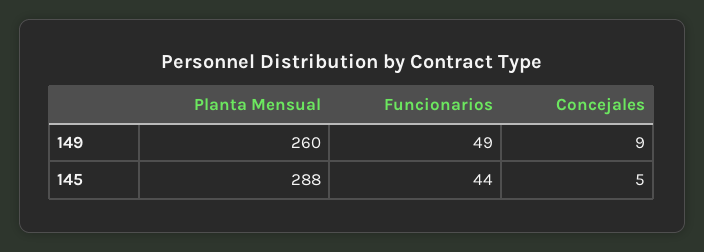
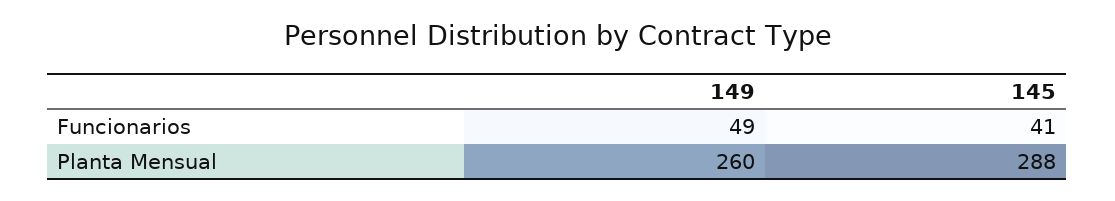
Concejales, 149: 9 -> none
Funcionarios, 145: 44 -> 41
Concejales, 145: 5 -> none

